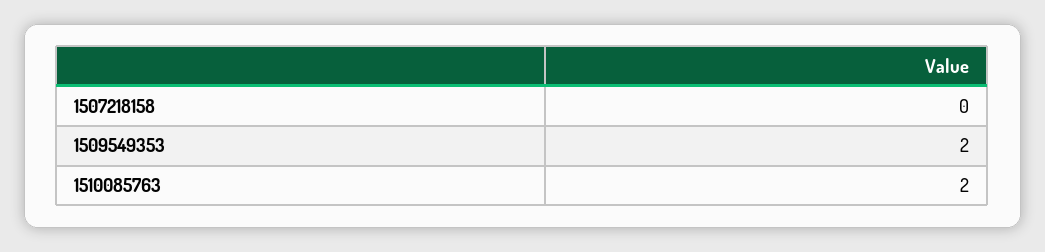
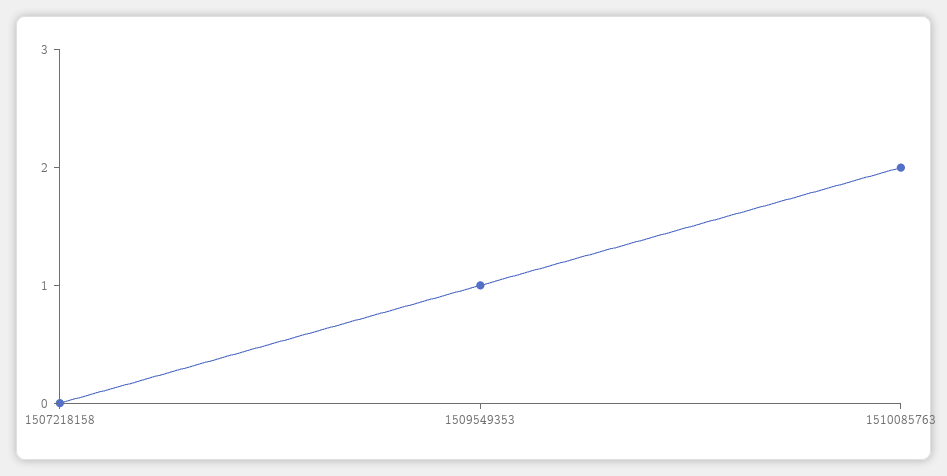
1509549353: 2 -> 1

